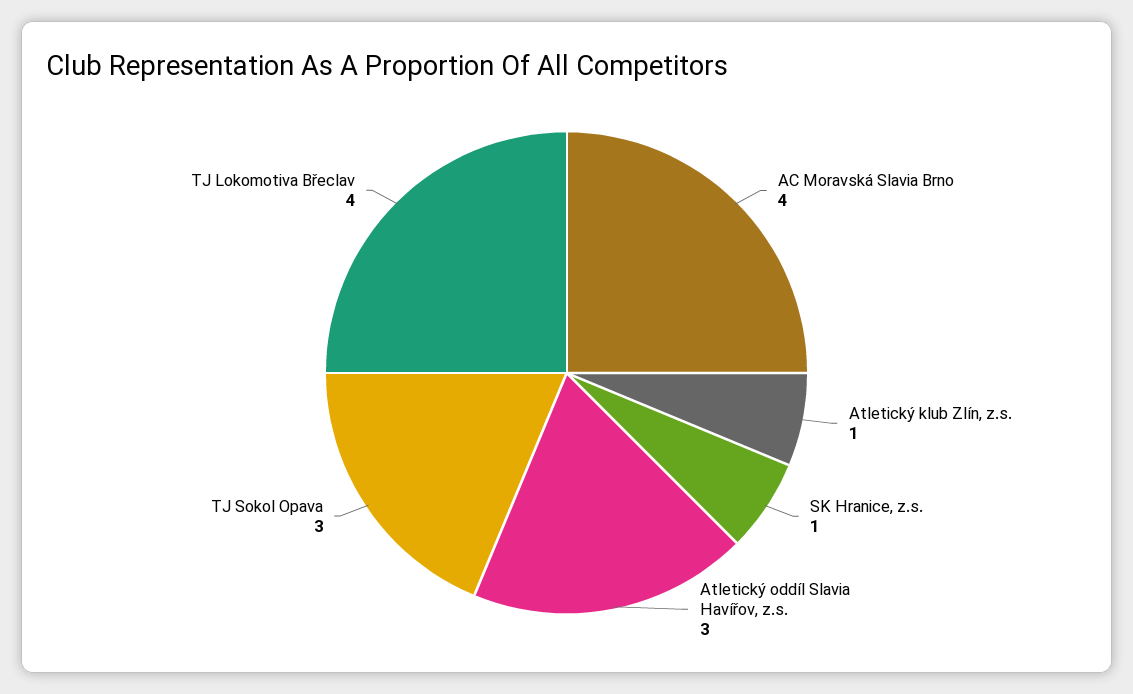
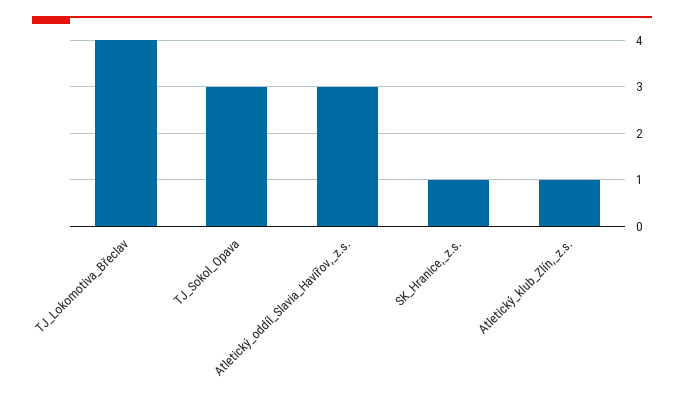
AC Moravská Slavia Brno: 4 -> none

